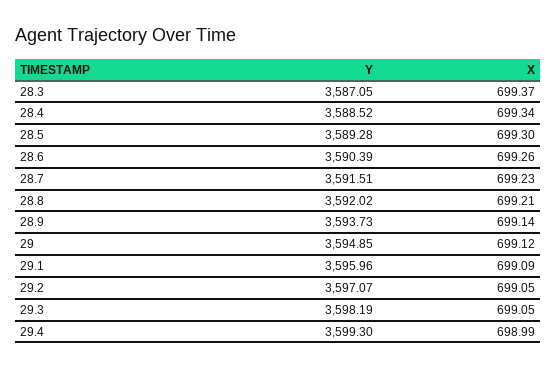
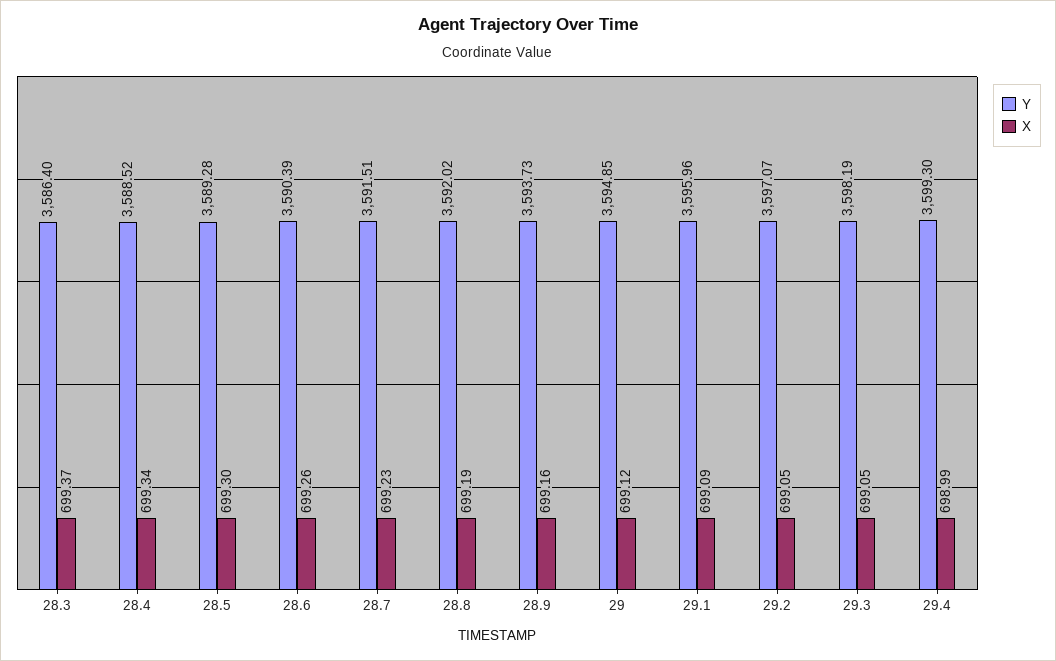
Y, 28.3: 3587.05 -> 3586.4
X, 28.8: 699.21 -> 699.19
X, 28.9: 699.14 -> 699.16

